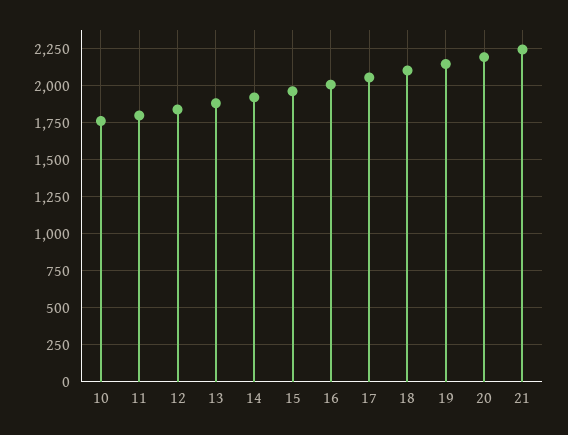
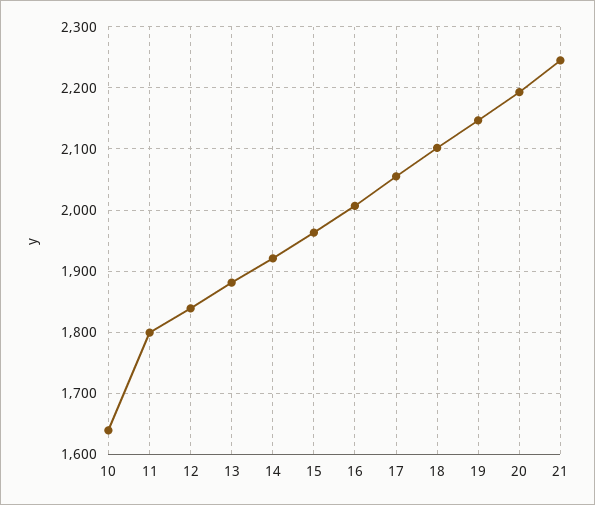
10: 1750 -> 1640

